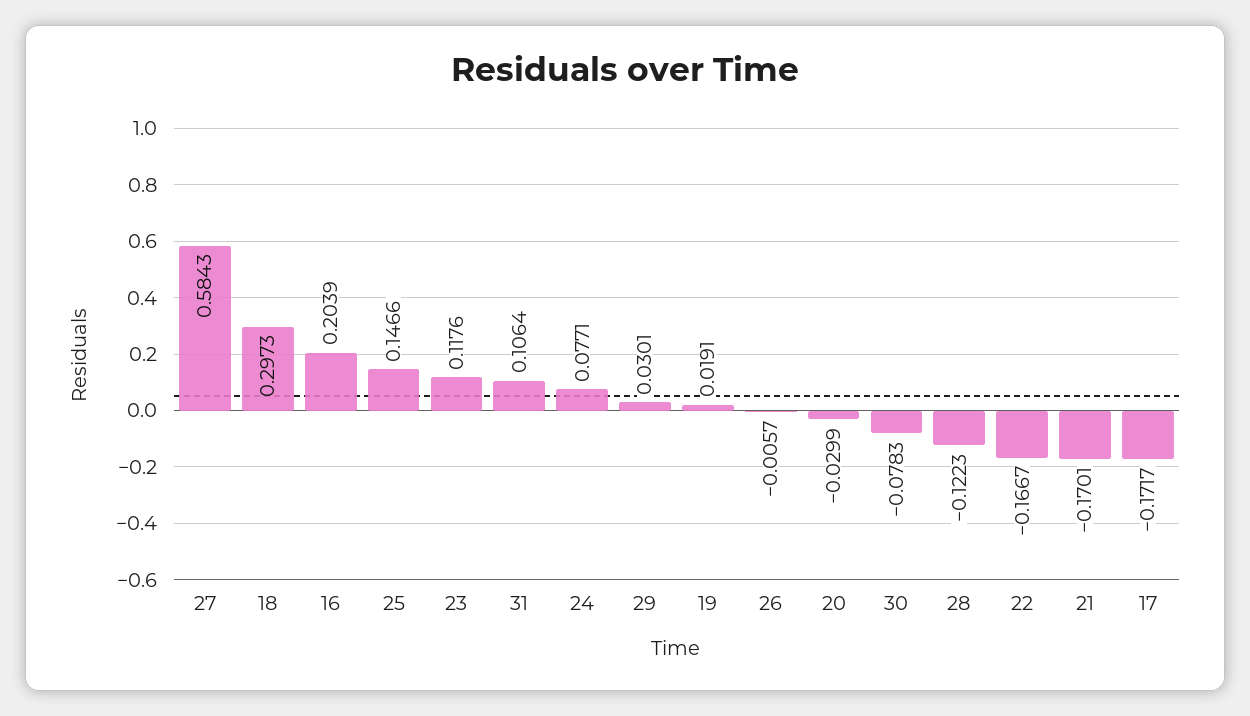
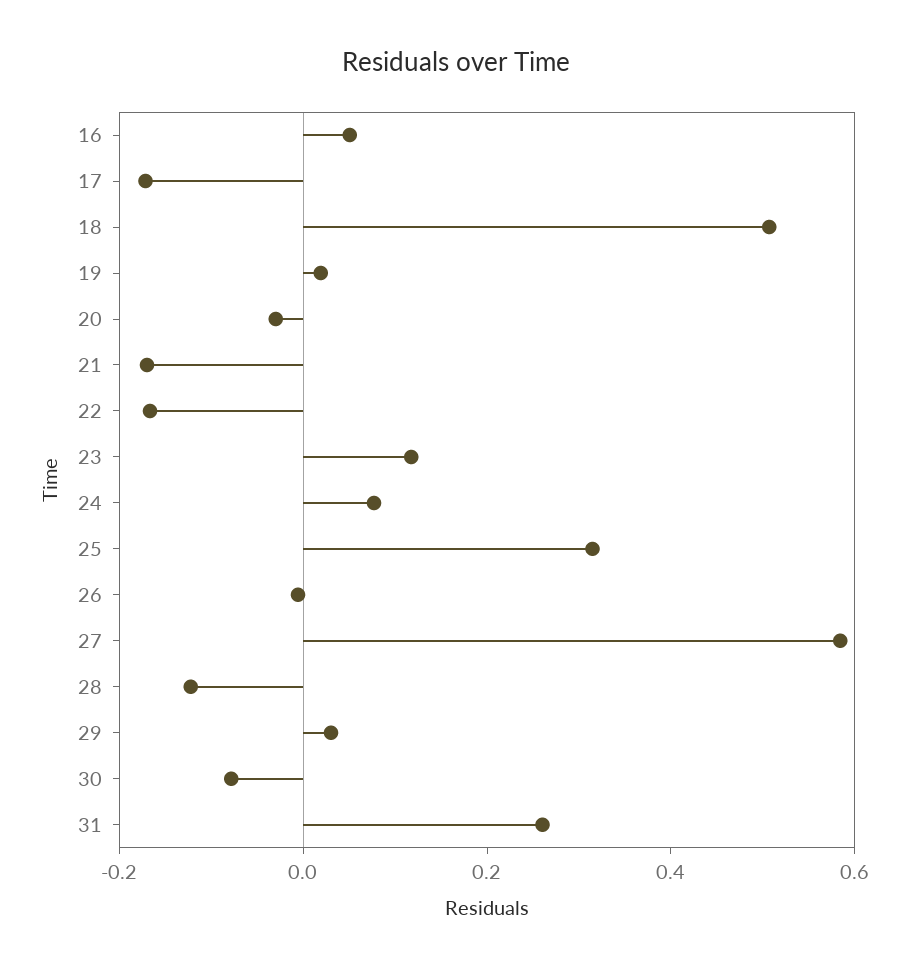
18: 0.2973 -> 0.5
16: 0.2039 -> 0.05
25: 0.1466 -> 0.3
31: 0.1064 -> 0.25

